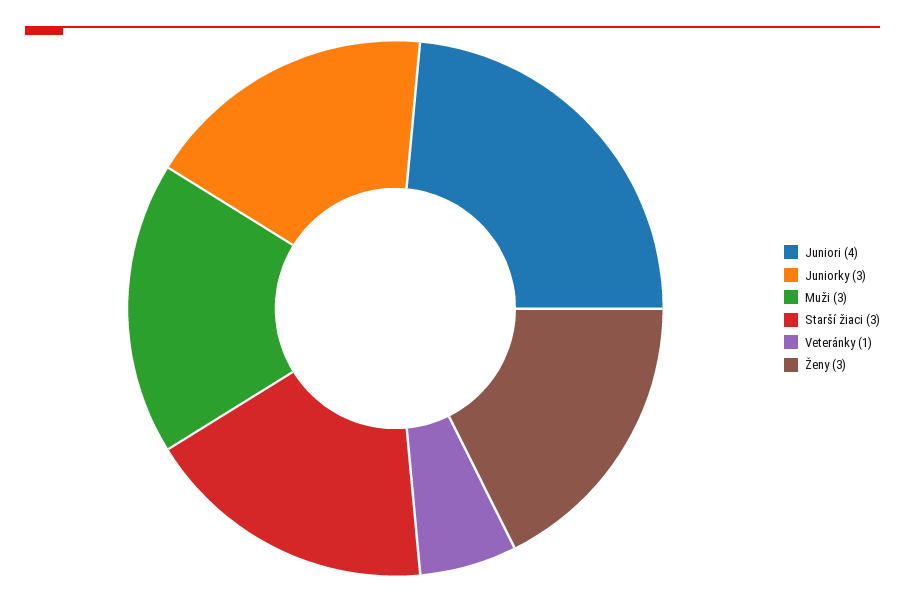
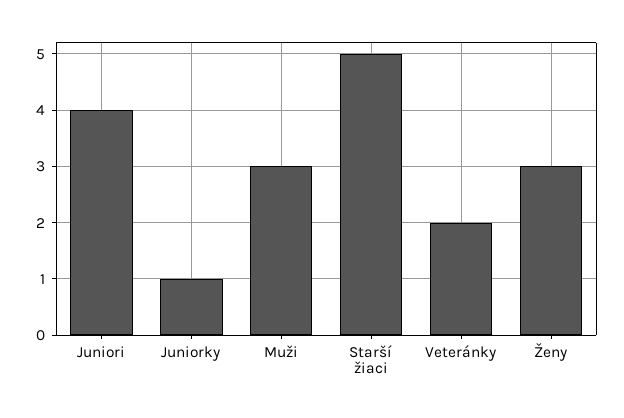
Juniorky: 3 -> 1
Starší žiaci: 3 -> 5
Veteránky: 1 -> 2

